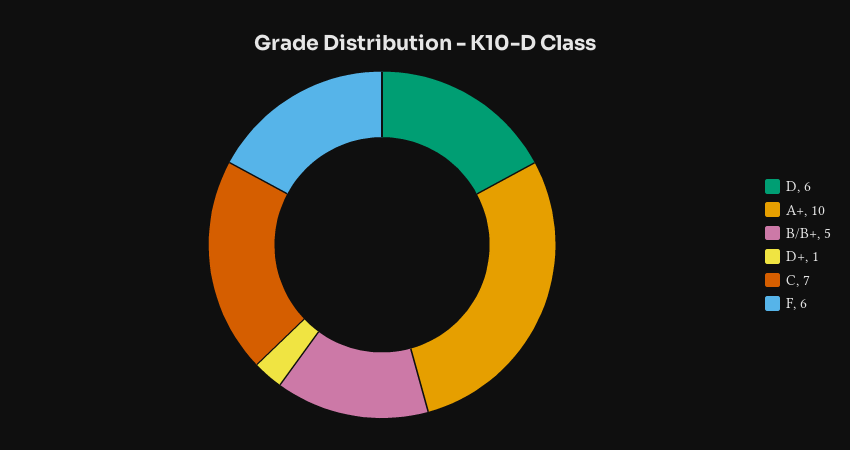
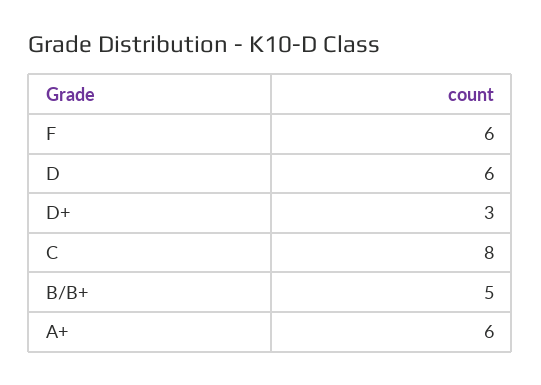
A+: 10 -> 6
D+: 1 -> 3
C: 7 -> 8

